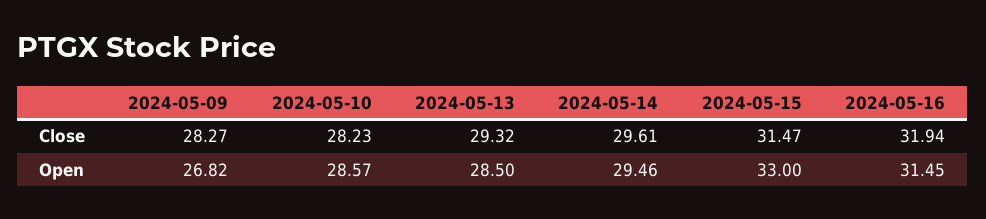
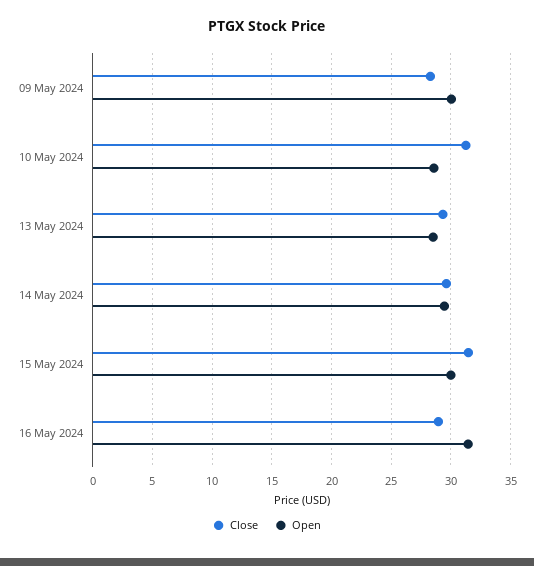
Close, 2024-05-10: 28.23 -> 31
Close, 2024-05-16: 31.94 -> 29
Open, 2024-05-09: 26.82 -> 30
Open, 2024-05-15: 33 -> 30

